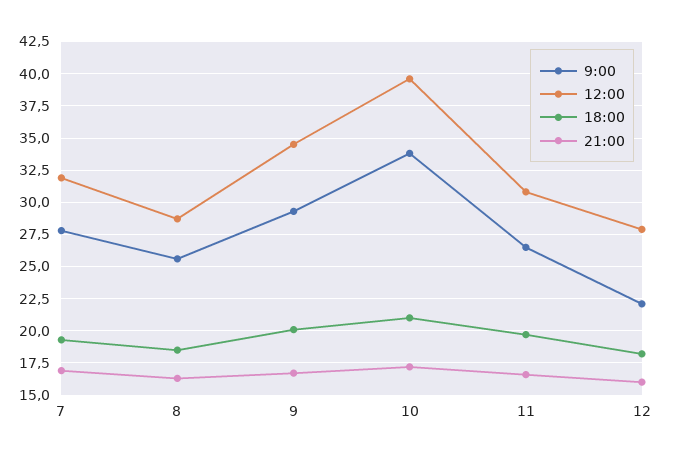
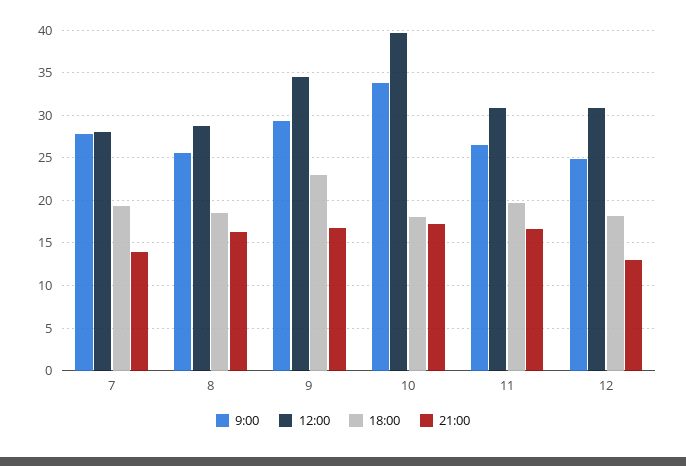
12:00, 7: 32 -> 28
21:00, 7: 17 -> 14
18:00, 9: 20 -> 23
18:00, 10: 21 -> 18
9:00, 12: 22 -> 25
12:00, 12: 28 -> 31
21:00, 12: 16 -> 13

